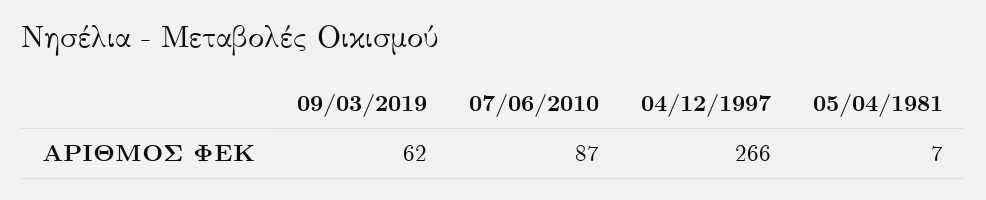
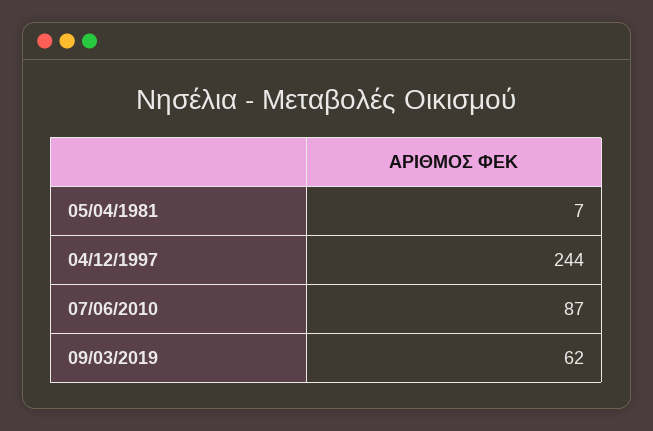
04/12/1997: 266 -> 244

